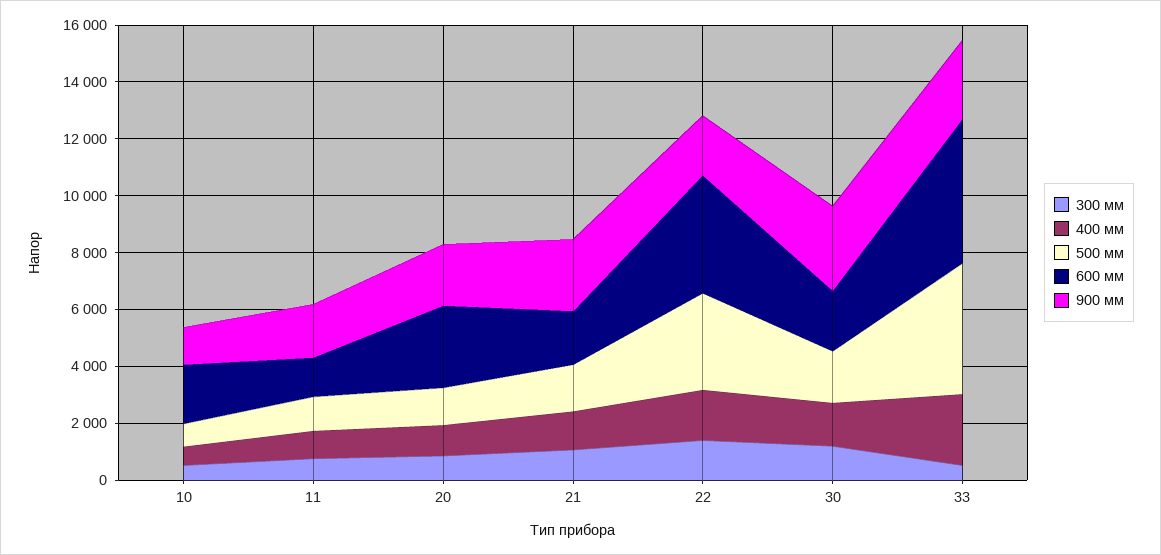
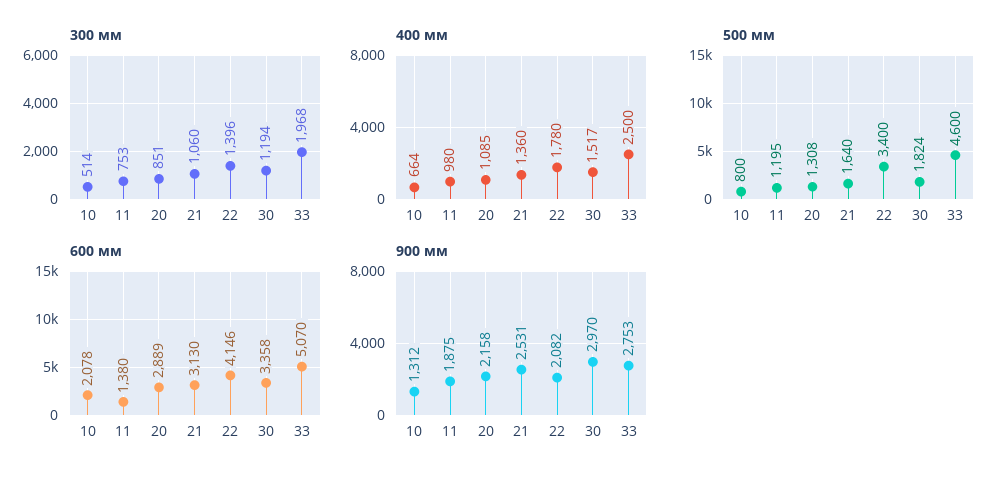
600 мм, 21: 2000 -> 3130
600 мм, 30: 2000 -> 3358
300 мм, 33: 500 -> 1968

